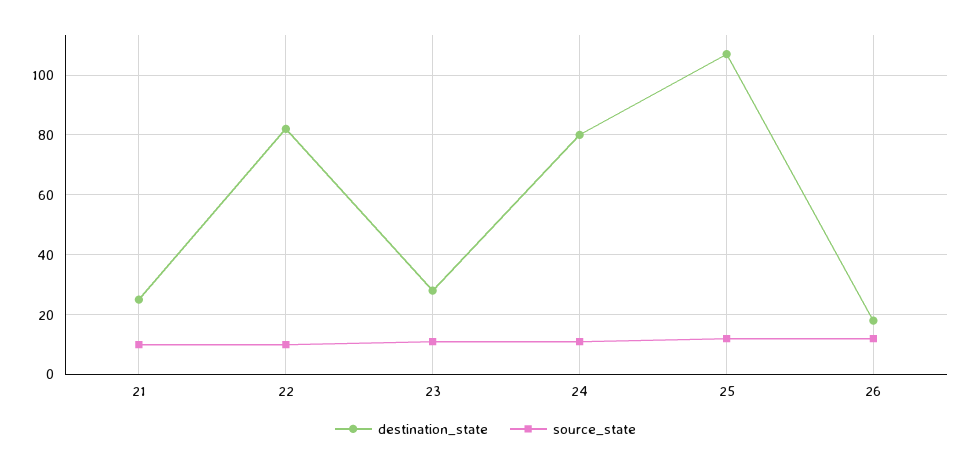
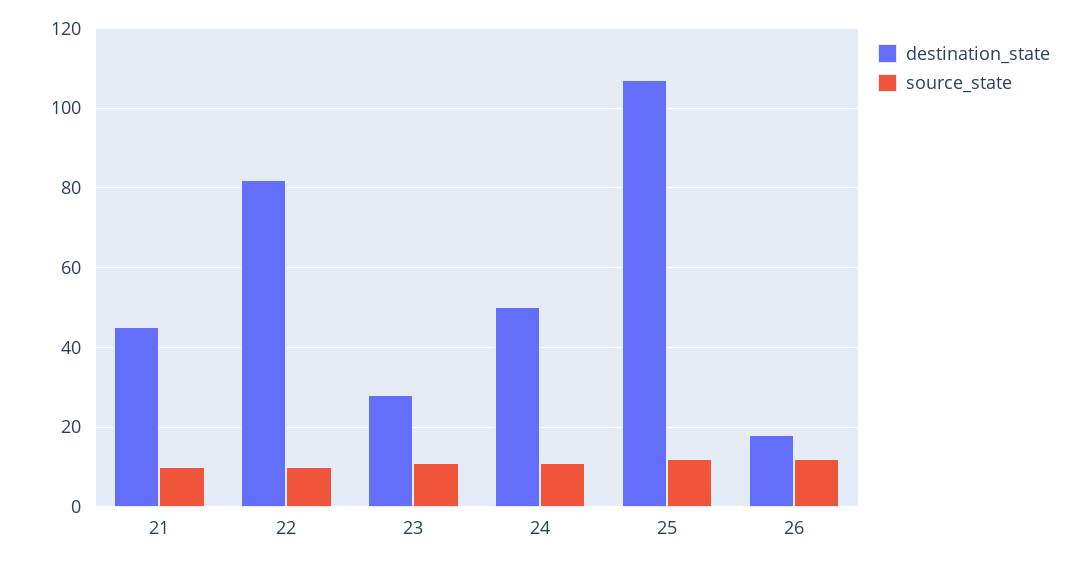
destination_state, 21: 25 -> 45
destination_state, 24: 80 -> 50

